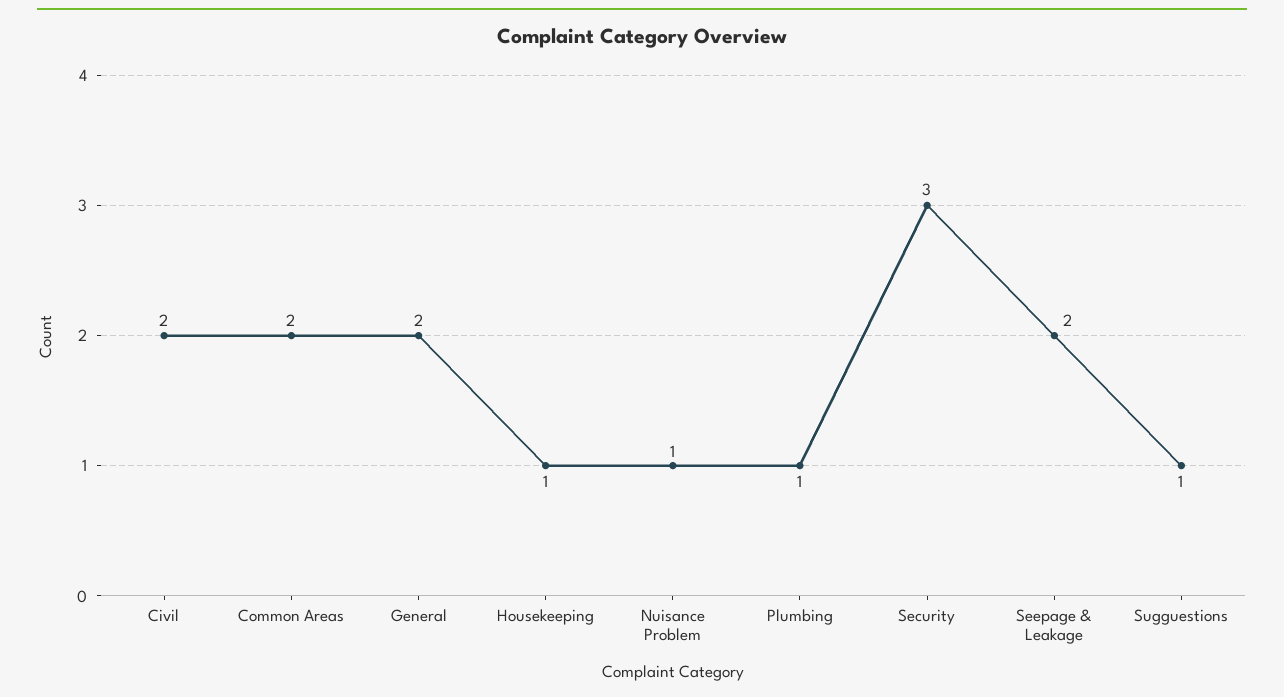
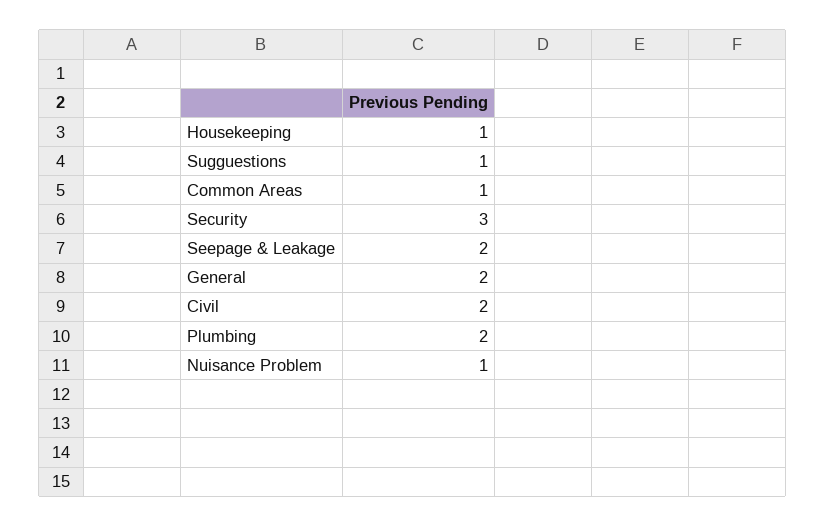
Common Areas: 2 -> 1
Plumbing: 1 -> 2

